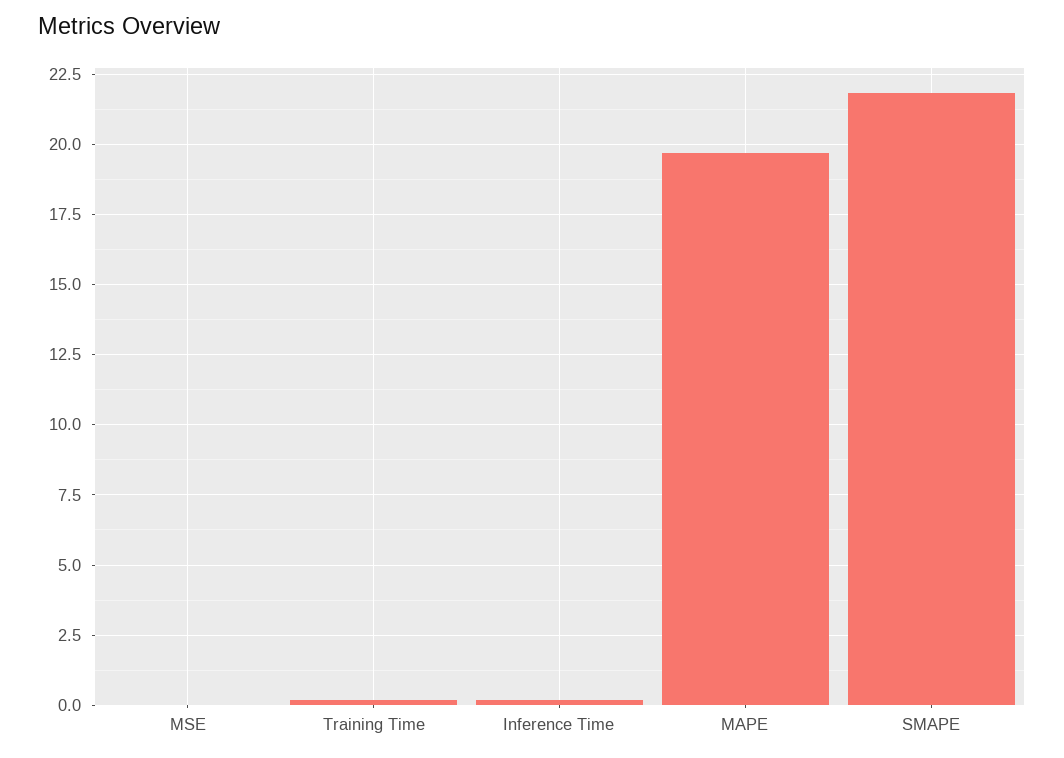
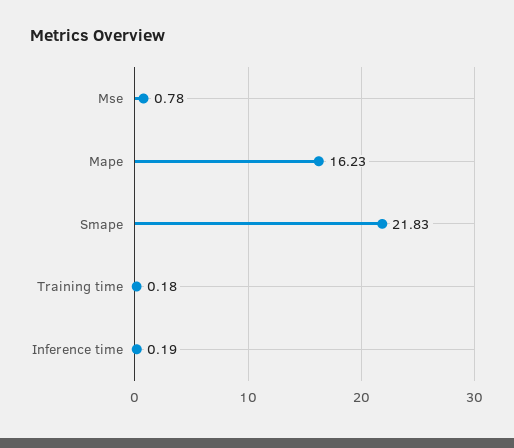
MSE: 0 -> 0.78
MAPE: 19.75 -> 16.23

